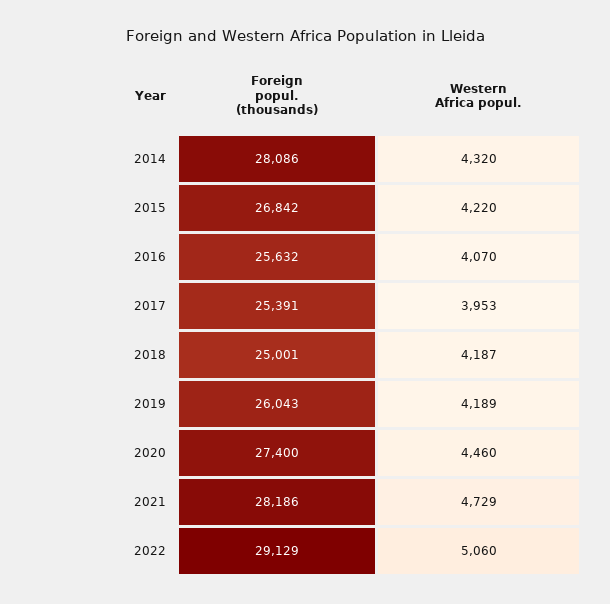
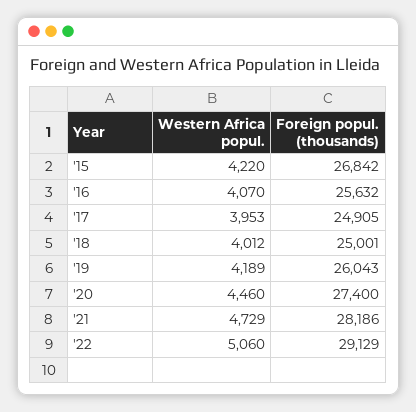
Foreign popul. (thousands), 2014: 28086 -> none
Western Africa popul., 2014: 4320 -> none
Foreign popul. (thousands), 2017: 25391 -> 24905
Western Africa popul., 2018: 4187 -> 4012

